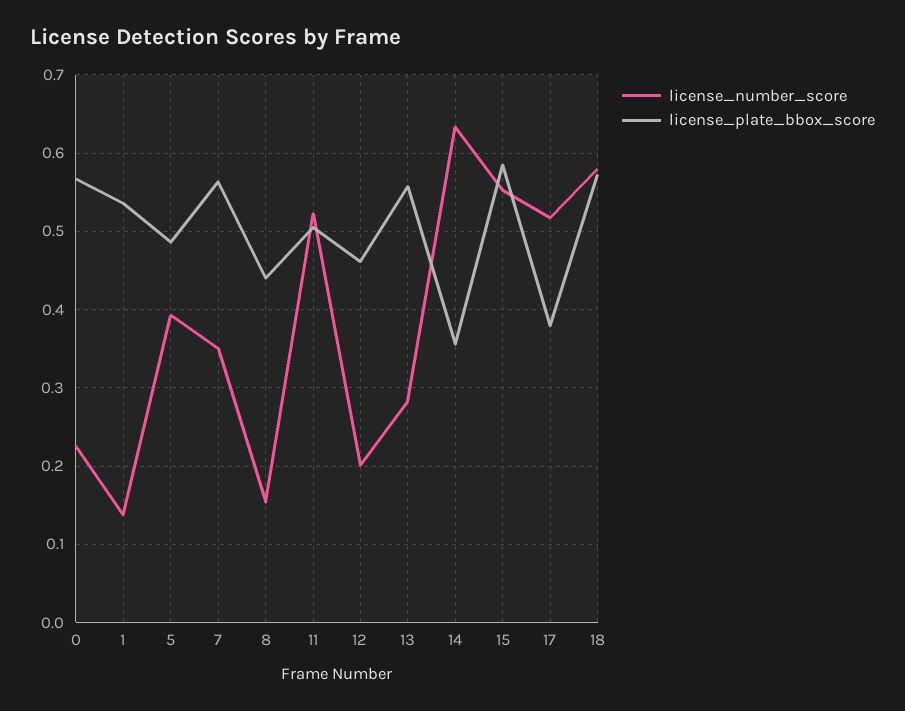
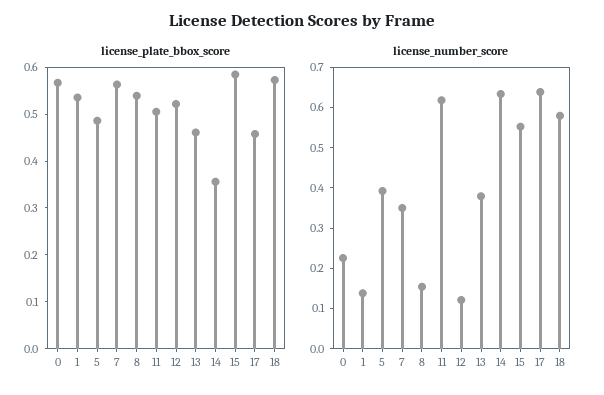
license_plate_bbox_score, 8: 0.44 -> 0.54
license_number_score, 11: 0.52 -> 0.62
license_number_score, 12: 0.2 -> 0.12
license_plate_bbox_score, 12: 0.46 -> 0.52
license_number_score, 13: 0.28 -> 0.38
license_plate_bbox_score, 13: 0.56 -> 0.46
license_number_score, 17: 0.52 -> 0.64
license_plate_bbox_score, 17: 0.38 -> 0.46

